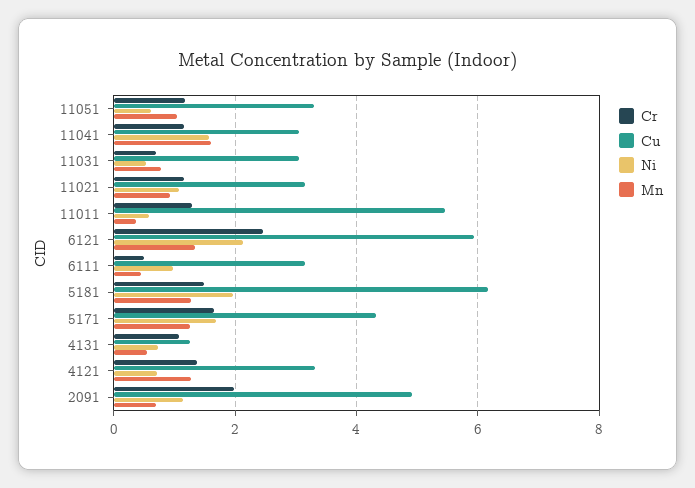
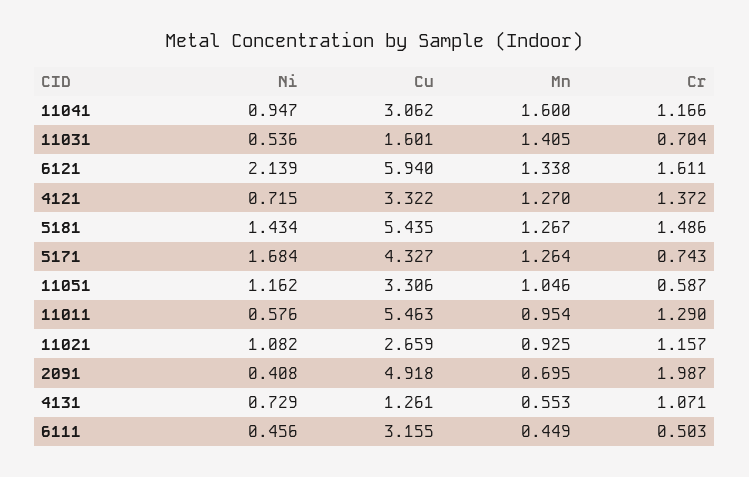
Cr, 11051: 1.2 -> 0.587
Ni, 11051: 0.6 -> 1.162
Ni, 11041: 1.6 -> 0.947
Cu, 11031: 3 -> 1.601
Mn, 11031: 0.8 -> 1.405
Cu, 11021: 3.2 -> 2.659
Mn, 11011: 0.4 -> 0.954
Cr, 6121: 2.4 -> 1.611
Ni, 6111: 1 -> 0.456
Cu, 5181: 6.2 -> 5.435
Ni, 5181: 2 -> 1.434
Cr, 5171: 1.6 -> 0.743
Ni, 2091: 1.2 -> 0.408

